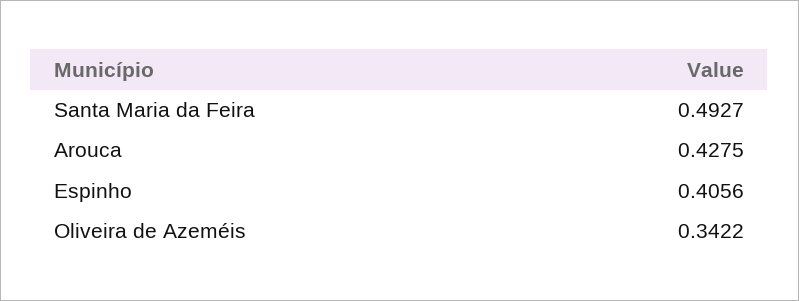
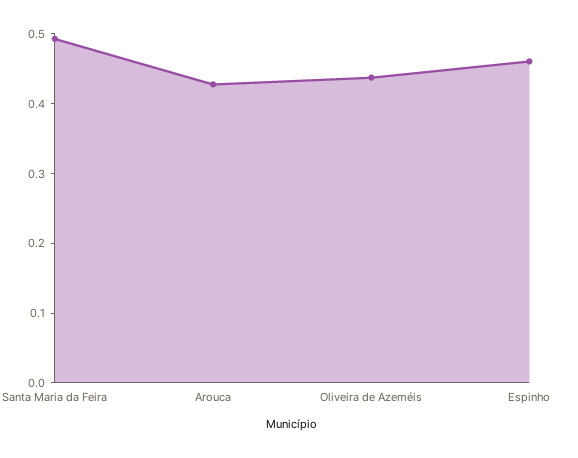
Espinho: 0.4056 -> 0.46
Oliveira de Azeméis: 0.3422 -> 0.44

